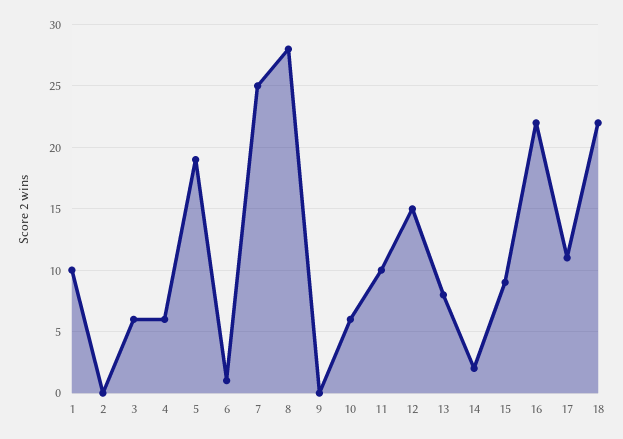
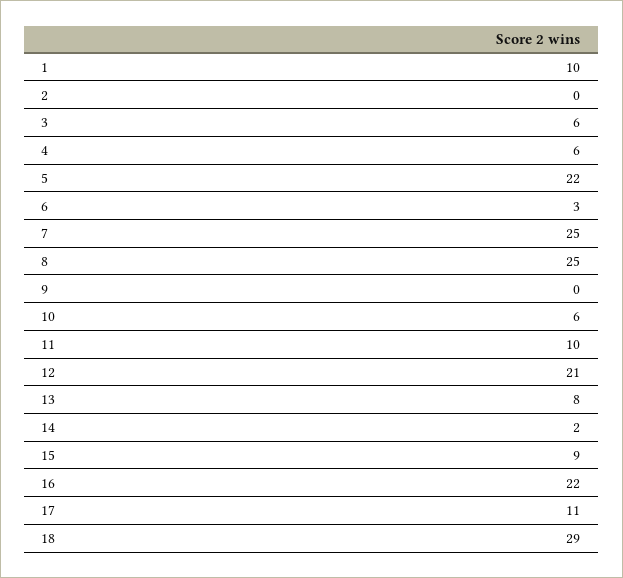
5: 19 -> 22
6: 1 -> 3
8: 28 -> 25
12: 15 -> 21
18: 22 -> 29

